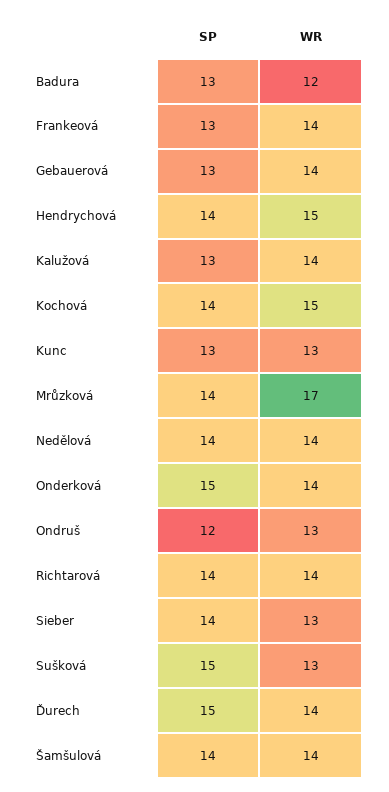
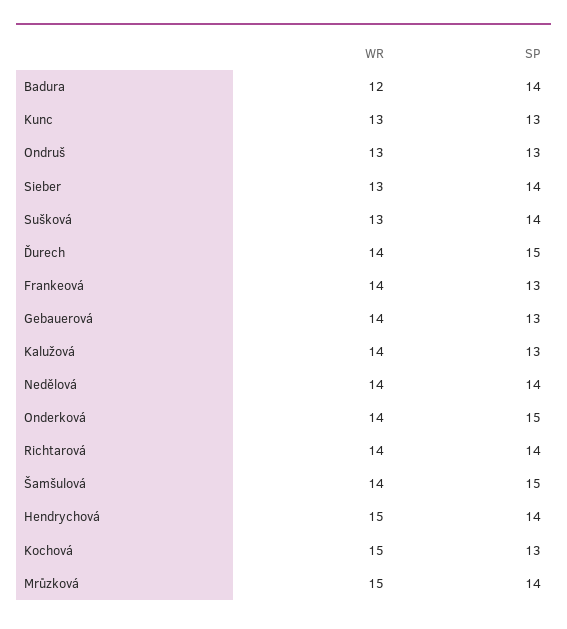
SP, Badura: 13 -> 14
SP, Kochová: 14 -> 13
WR, Mrůzková: 17 -> 15
SP, Ondruš: 12 -> 13
SP, Sušková: 15 -> 14
SP, Šamšulová: 14 -> 15

